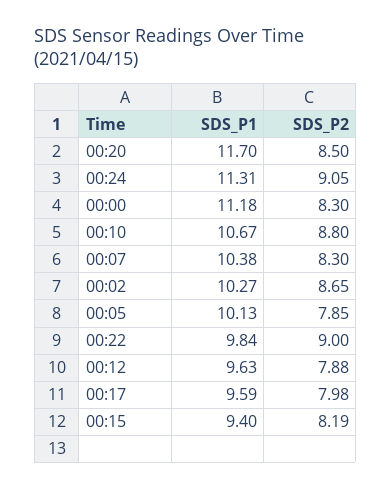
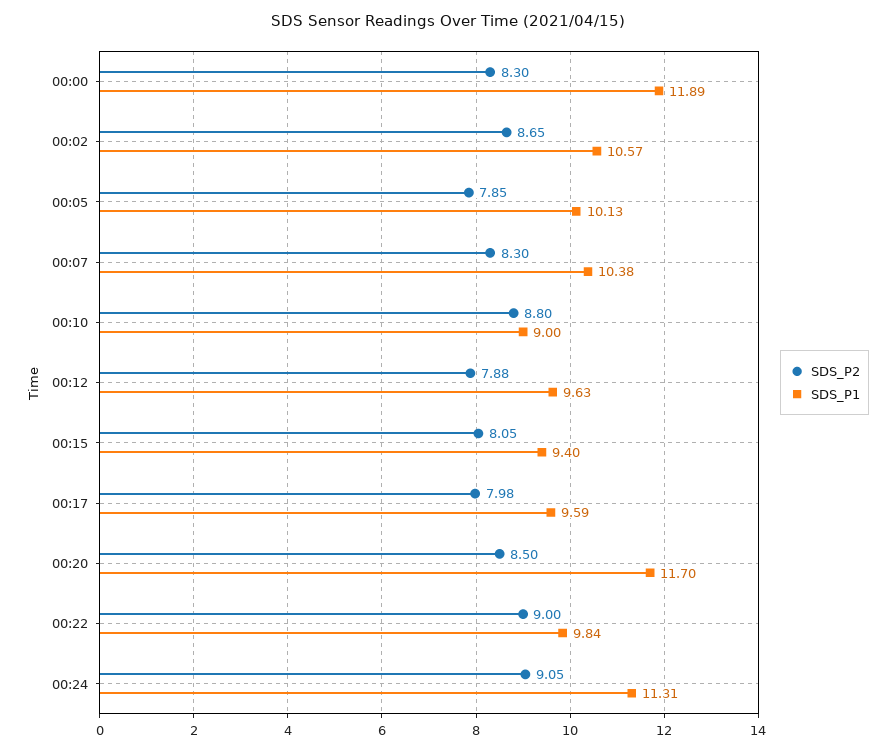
SDS_P1, 00:00: 11.18 -> 11.89
SDS_P1, 00:10: 10.67 -> 9
SDS_P1, 00:02: 10.27 -> 10.57
SDS_P2, 00:15: 8.19 -> 8.05

